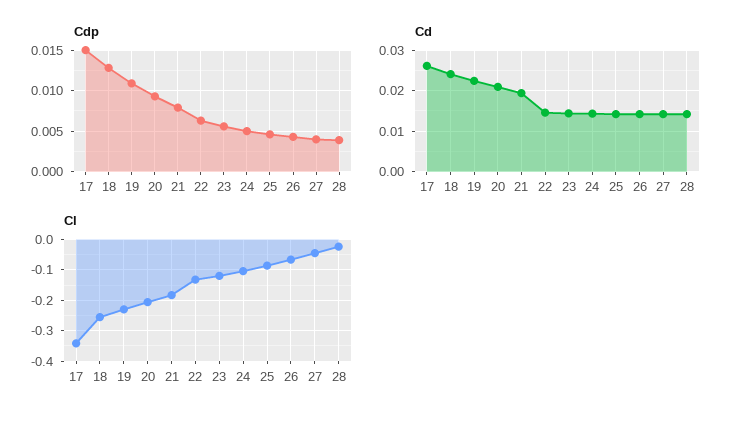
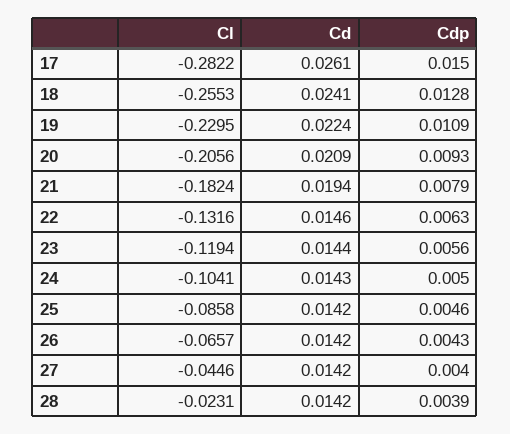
Cl, 17: -0.34 -> -0.2822

